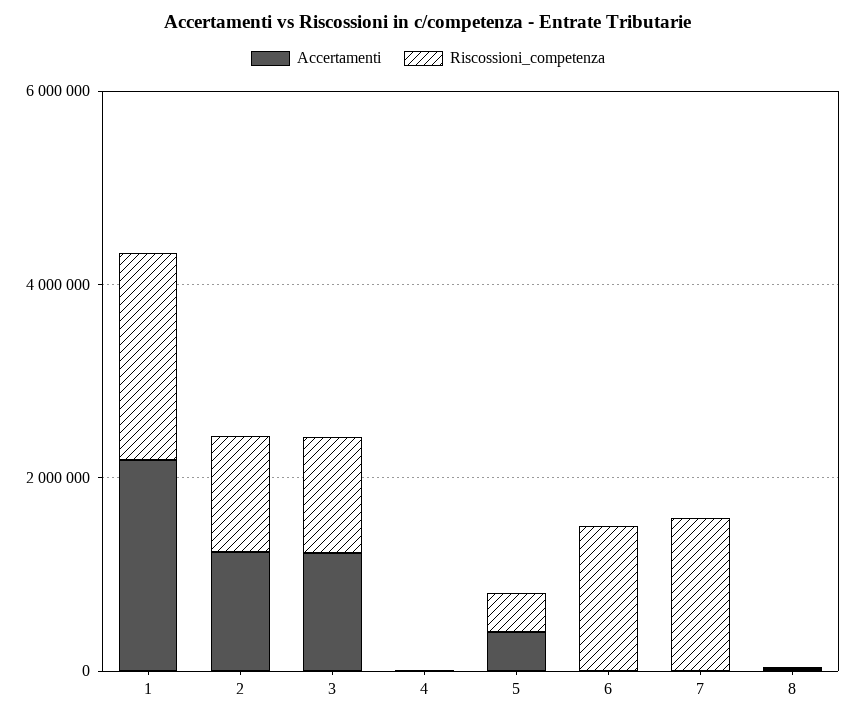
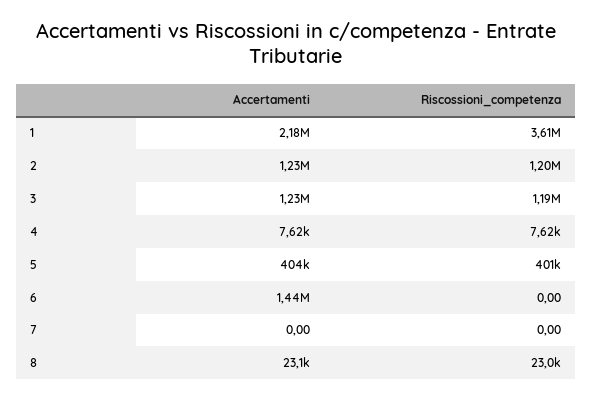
Riscossioni_competenza, 1: 2000000 -> 3610000
Accertamenti, 6: 0 -> 1440000
Riscossioni_competenza, 6: 1500000 -> 0
Riscossioni_competenza, 7: 1500000 -> 0

